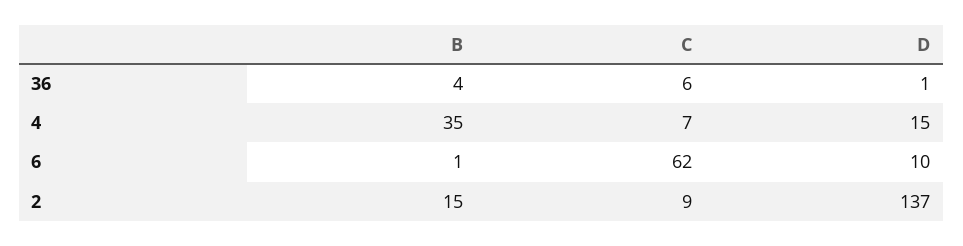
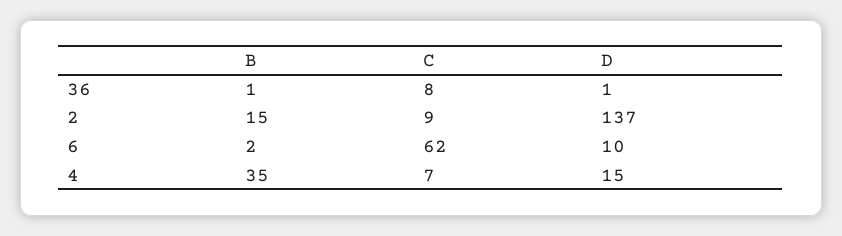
B, 36: 4 -> 1
C, 36: 6 -> 8
B, 6: 1 -> 2

